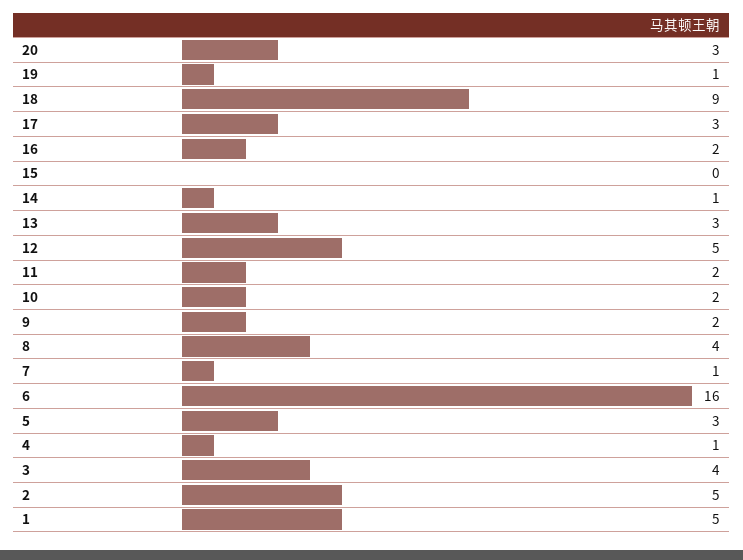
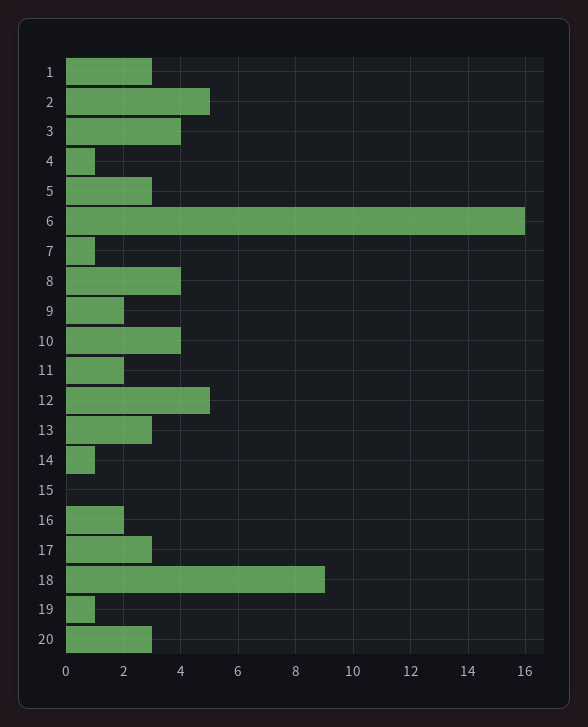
10: 2 -> 4
1: 5 -> 3

